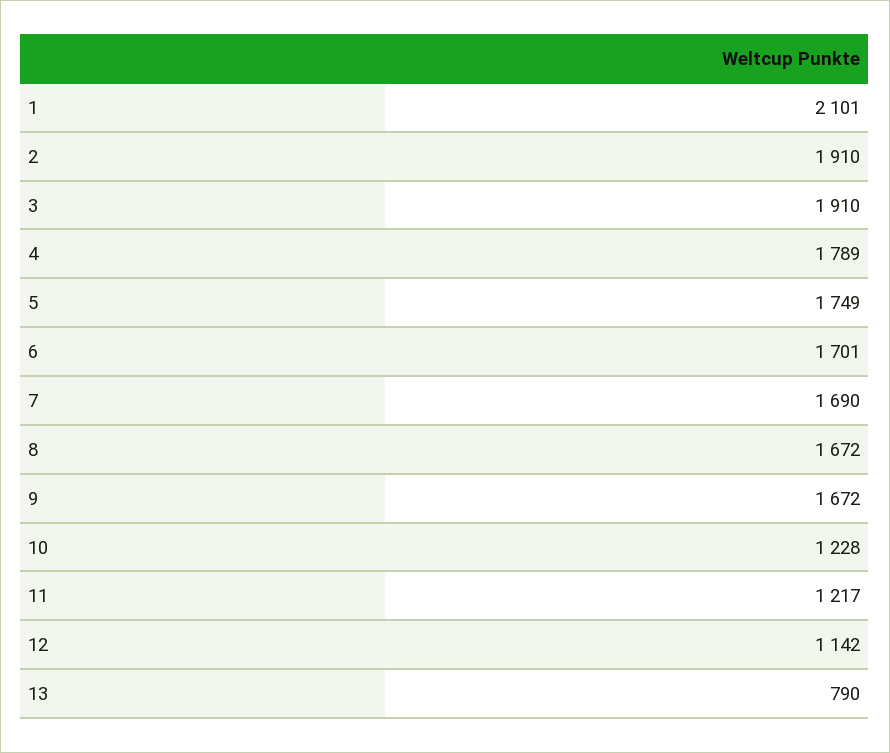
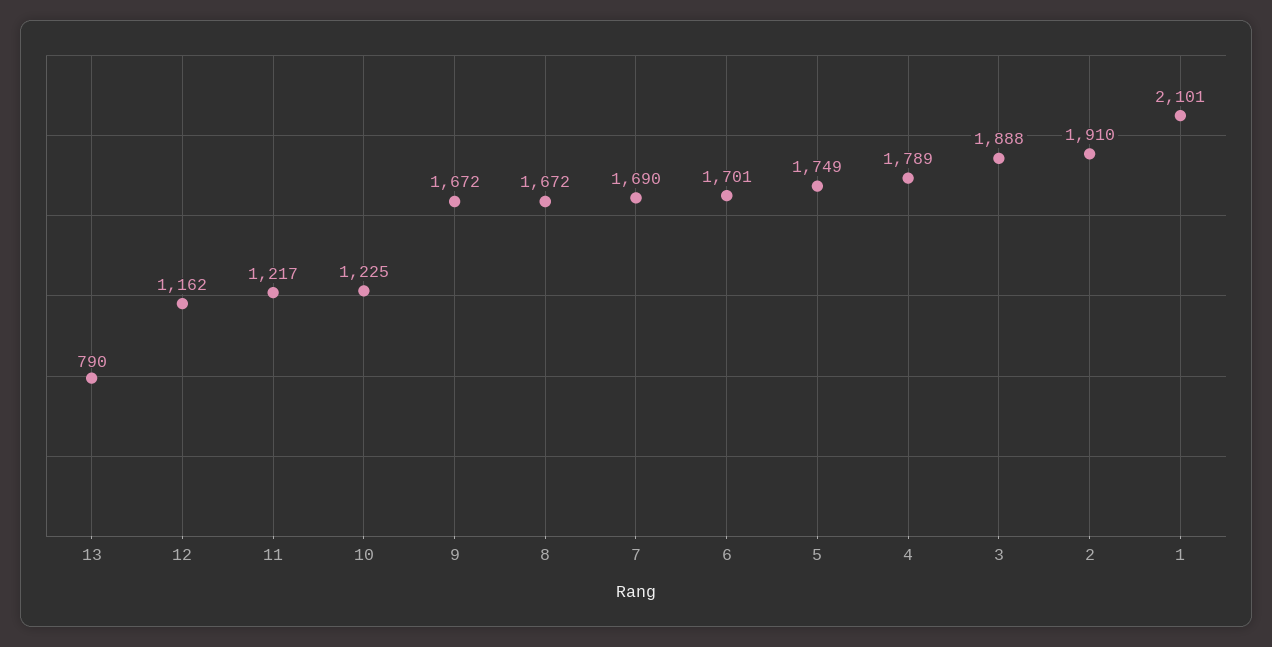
3: 1910 -> 1888
10: 1228 -> 1225
12: 1142 -> 1162

